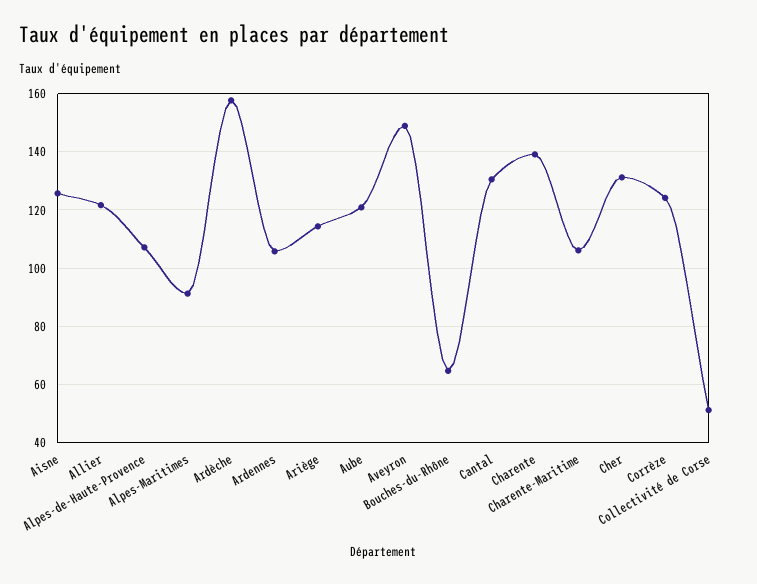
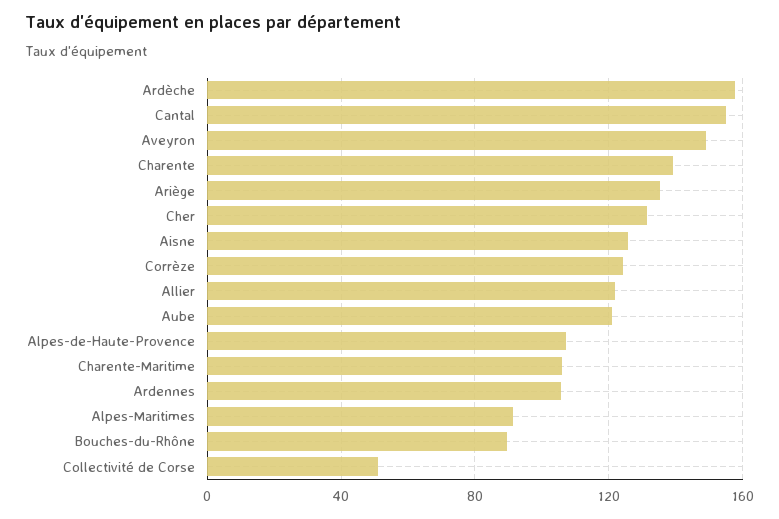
Ariège: 115 -> 135
Bouches-du-Rhône: 65 -> 90
Cantal: 130 -> 155

